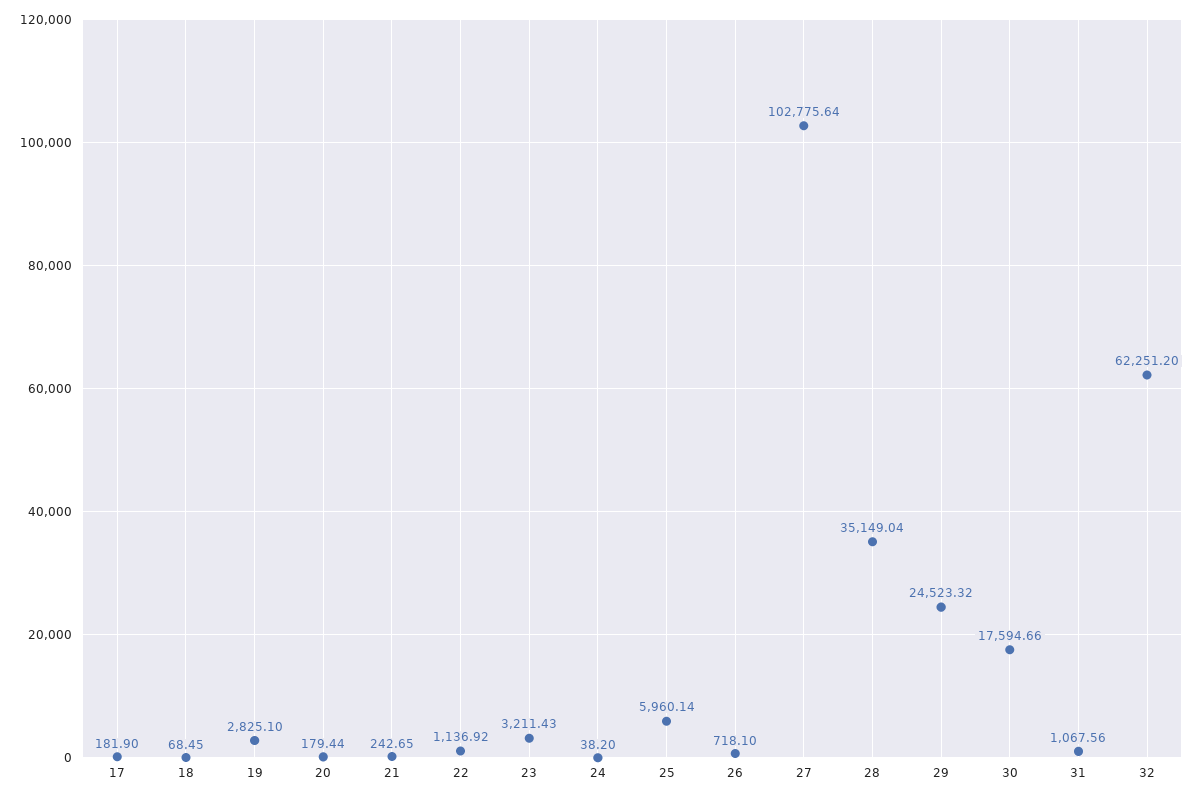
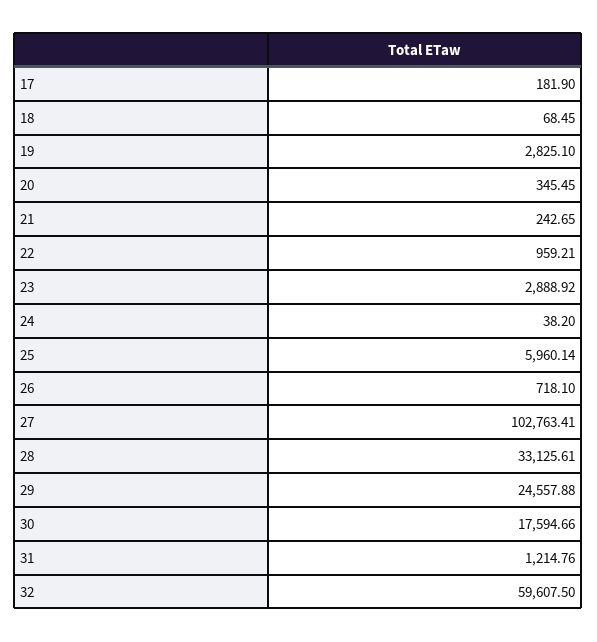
20: 179.44 -> 345.45
22: 1136.92 -> 959.21
23: 3211.43 -> 2888.92
27: 102775.64 -> 102763.41
28: 35149.04 -> 33125.61
29: 24523.32 -> 24557.88
31: 1067.56 -> 1214.76
32: 62251.2 -> 59607.5

